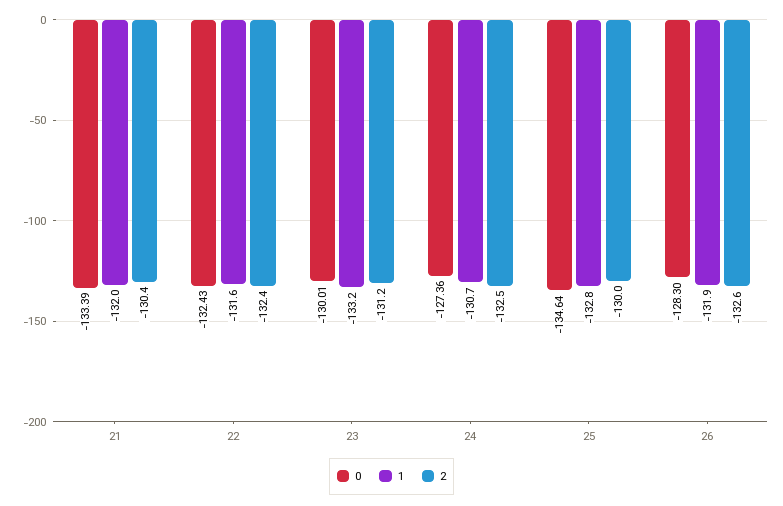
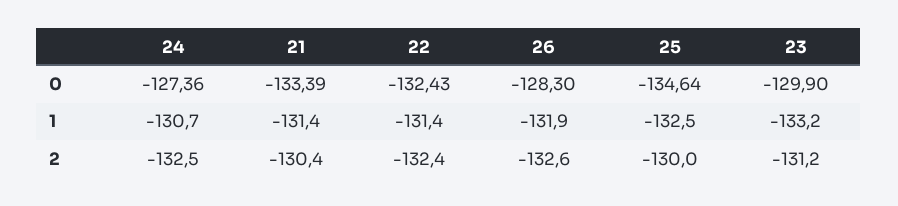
1, 21: -132 -> -131.4
1, 22: -131.6 -> -131.4
0, 23: -130.01 -> -129.9
1, 25: -132.8 -> -132.5

